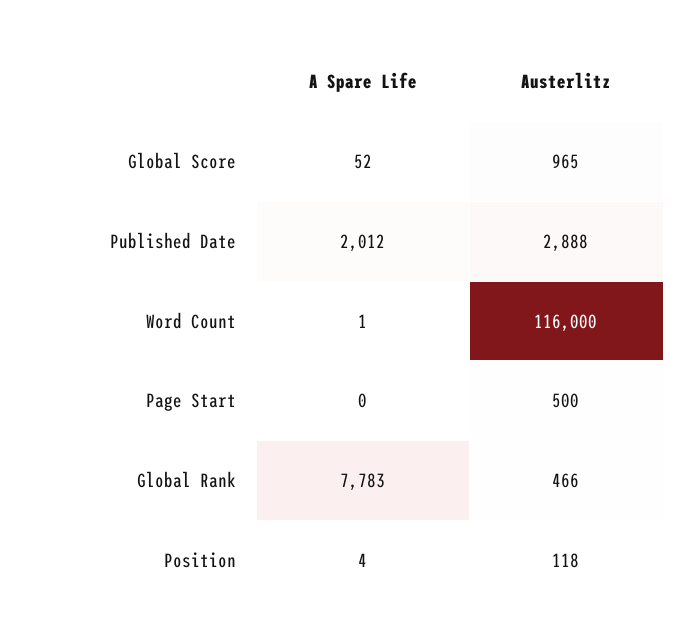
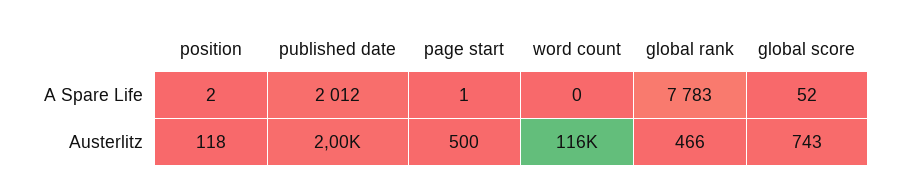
Austerlitz, Global Score: 965 -> 743
Austerlitz, Published Date: 2888 -> 2000
A Spare Life, Word Count: 1 -> 0
A Spare Life, Page Start: 0 -> 1
A Spare Life, Position: 4 -> 2

